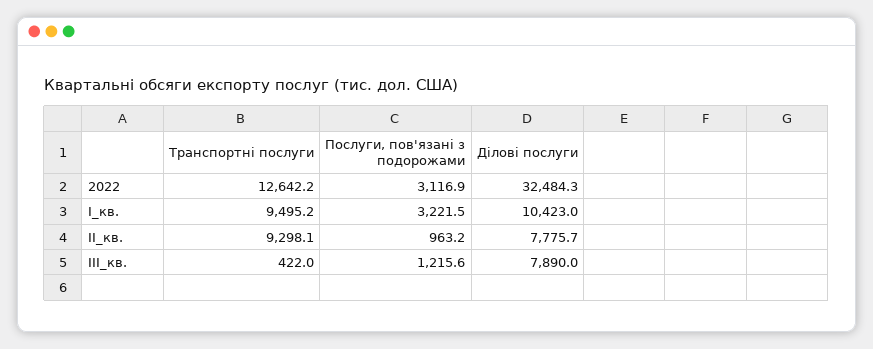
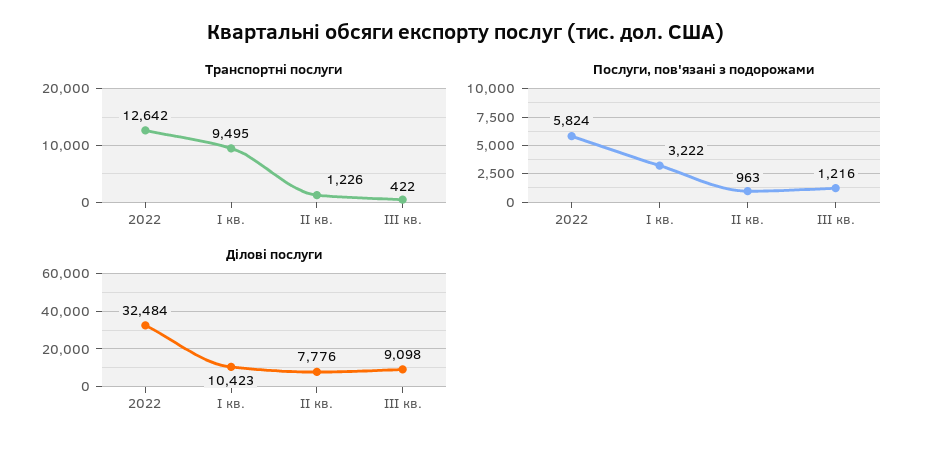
Послуги, пов'язані з подорожами, 2022: 3116.9 -> 5824
Транспортні послуги, ІІ_кв.: 9298.1 -> 1226
Ділові послуги, ІІІ_кв.: 7890 -> 9098

